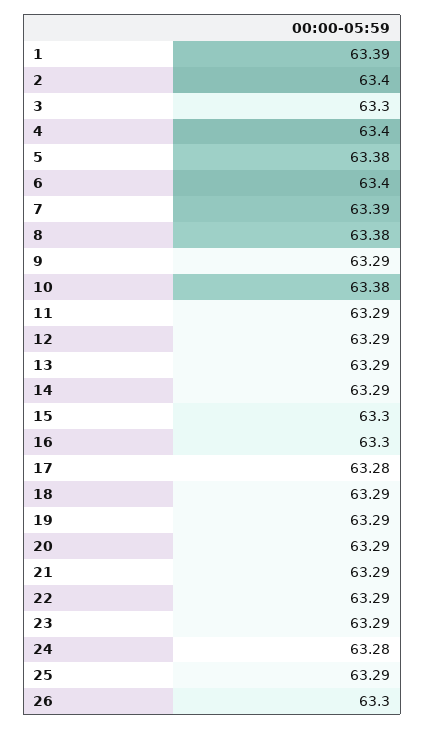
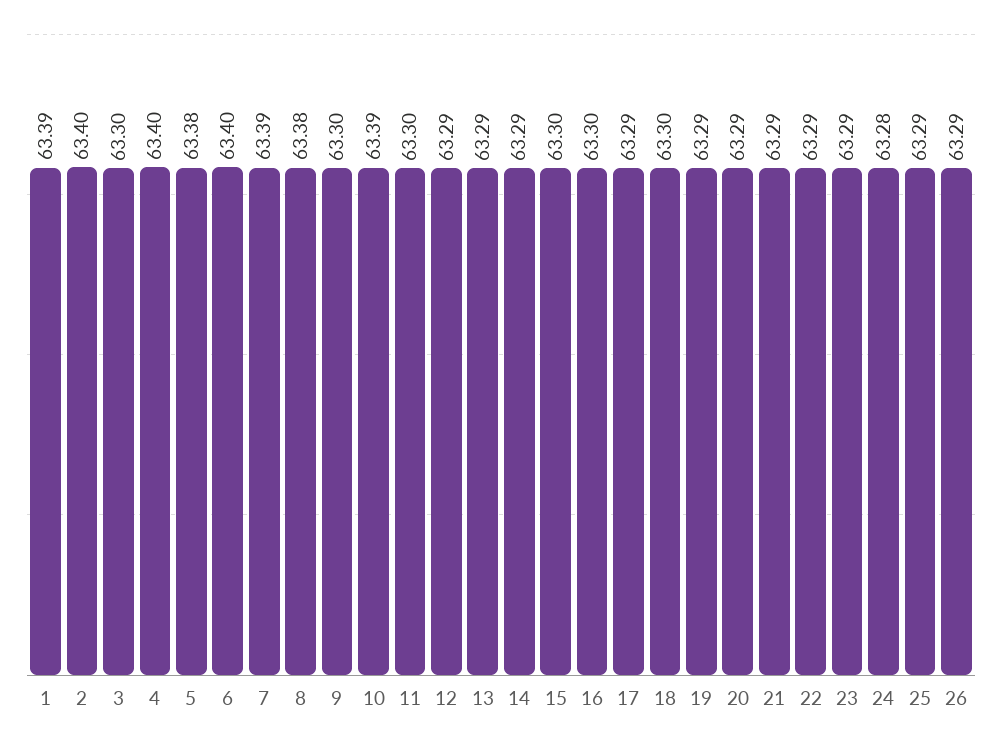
9: 63.29 -> 63.3
10: 63.38 -> 63.39
11: 63.29 -> 63.3
17: 63.28 -> 63.29
18: 63.29 -> 63.3
26: 63.3 -> 63.29

